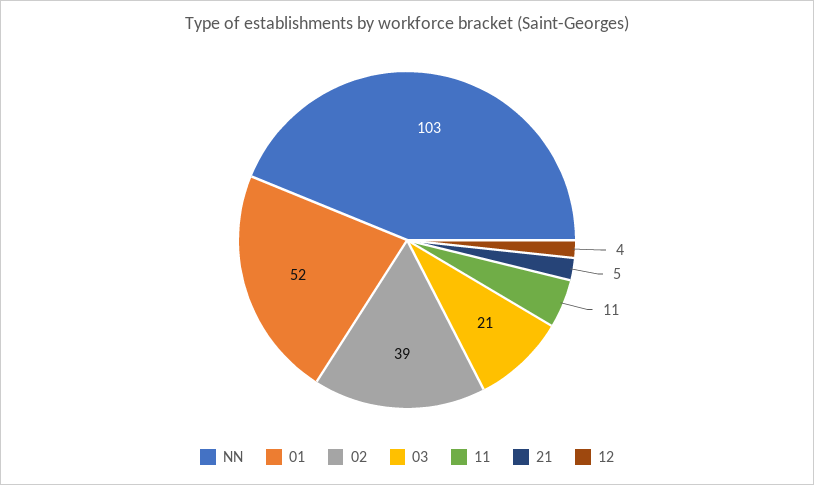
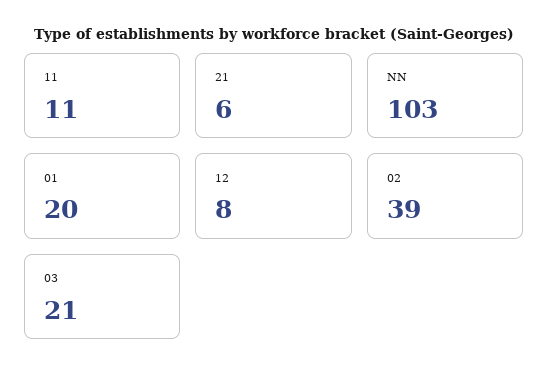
01: 52 -> 20
21: 5 -> 6
12: 4 -> 8

